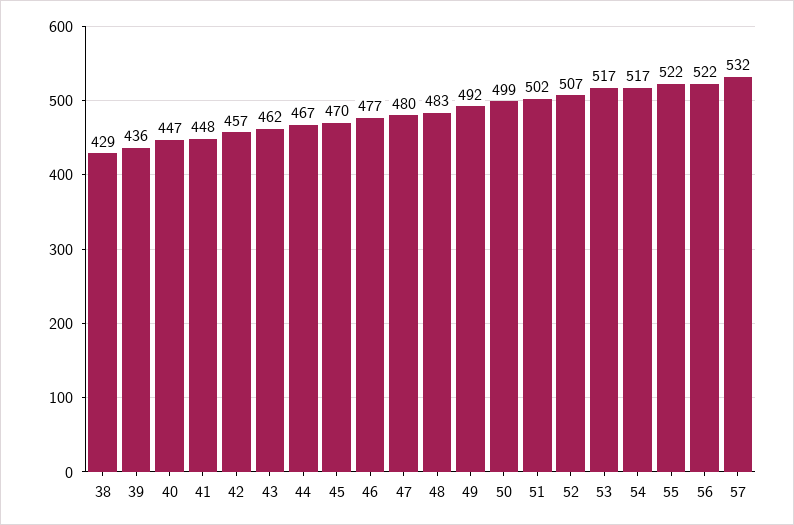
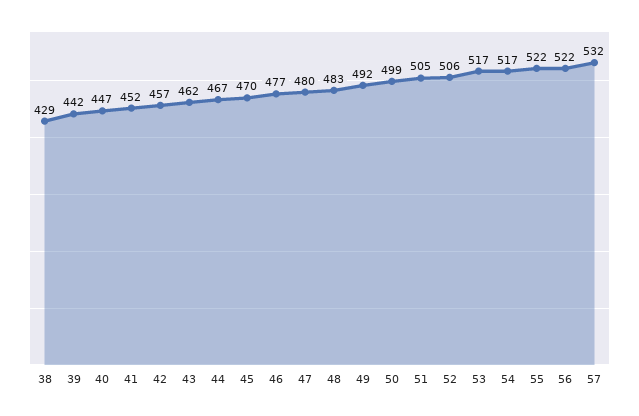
39: 436 -> 442
41: 448 -> 452
51: 502 -> 505
52: 507 -> 506

